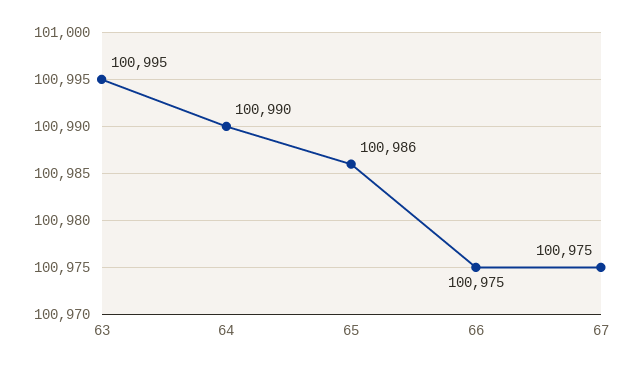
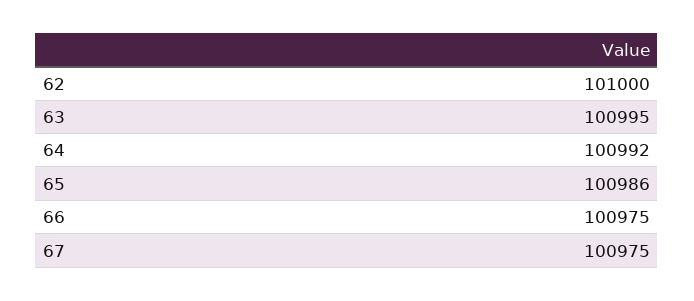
64: 100990 -> 100992
62: none -> 101000

